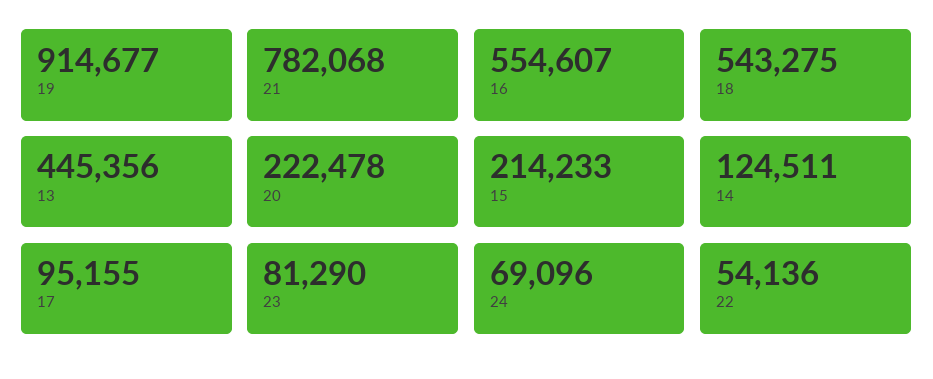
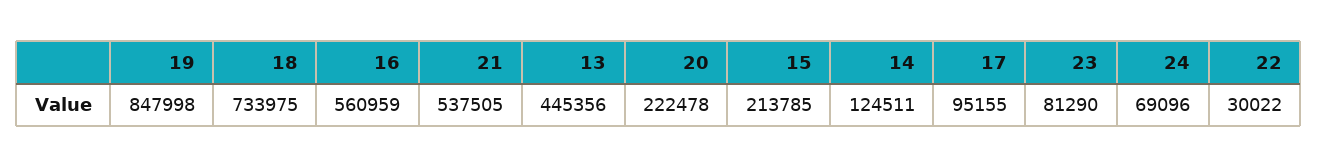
19: 914677 -> 847998
21: 782068 -> 537505
16: 554607 -> 560959
18: 543275 -> 733975
15: 214233 -> 213785
22: 54136 -> 30022

